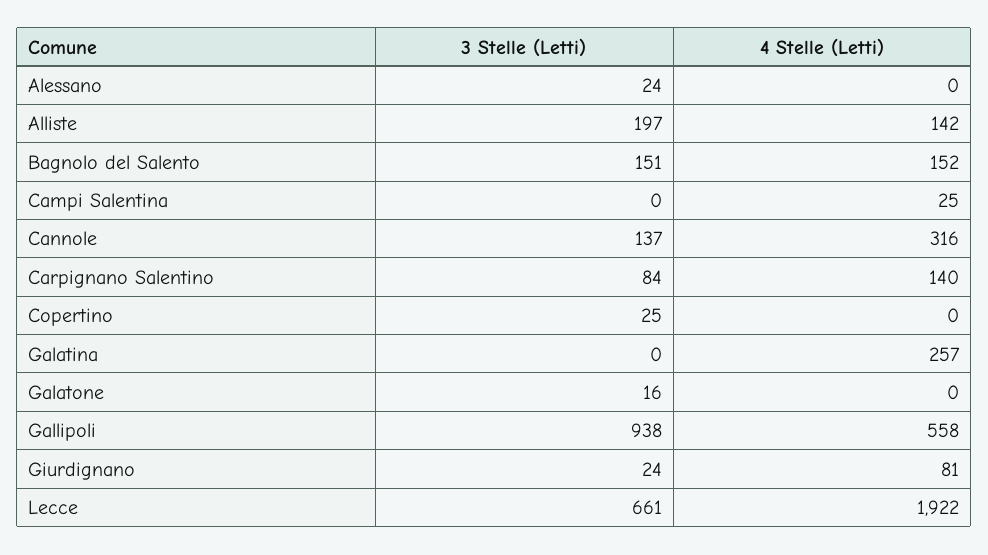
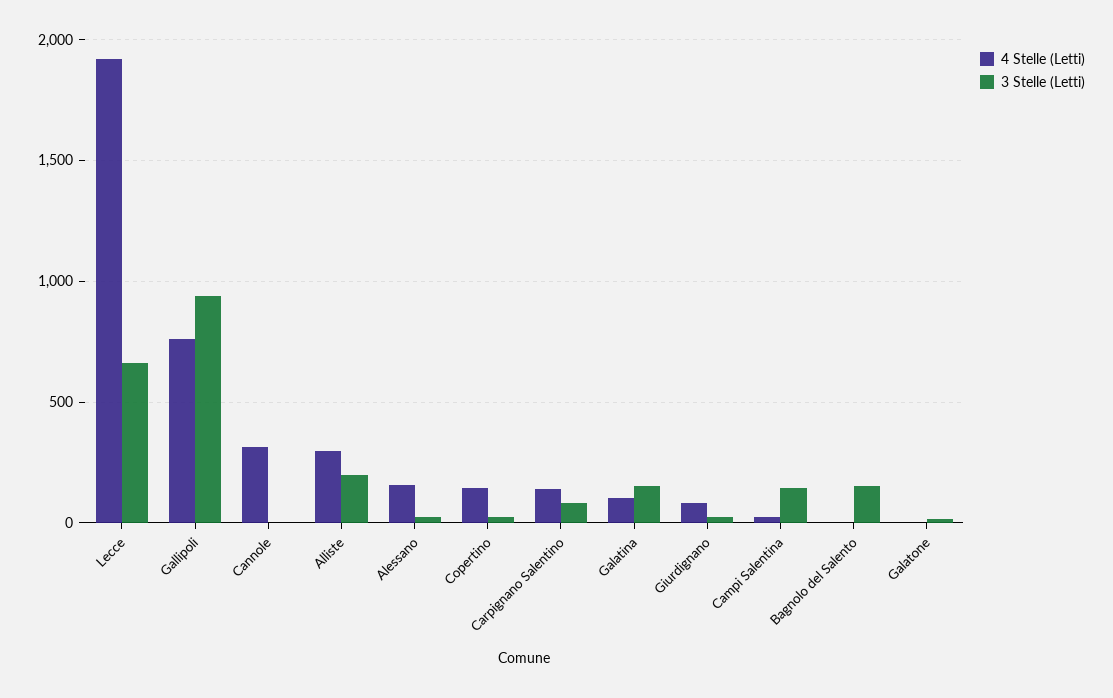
4 Stelle (Letti), Alessano: 0 -> 150
4 Stelle (Letti), Alliste: 142 -> 300
4 Stelle (Letti), Bagnolo del Salento: 152 -> 0
3 Stelle (Letti), Campi Salentina: 0 -> 150
3 Stelle (Letti), Cannole: 137 -> 0
4 Stelle (Letti), Copertino: 0 -> 150
3 Stelle (Letti), Galatina: 0 -> 150
4 Stelle (Letti), Galatina: 257 -> 100
4 Stelle (Letti), Gallipoli: 558 -> 750

